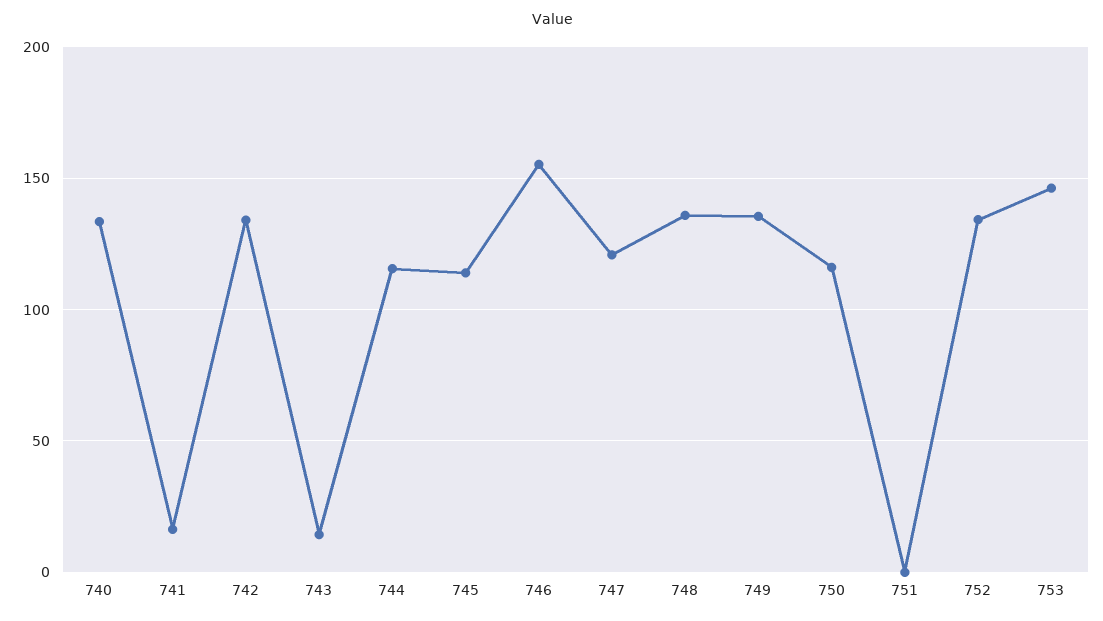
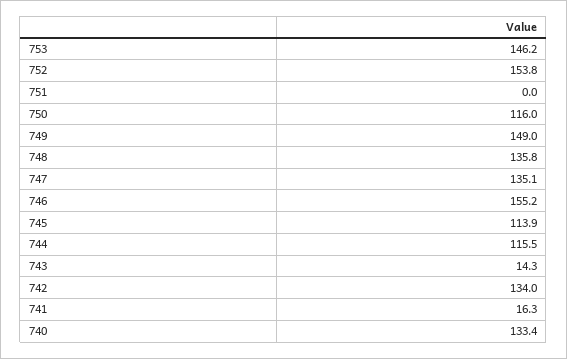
747: 120 -> 135.1
749: 135 -> 149
752: 135 -> 153.8

